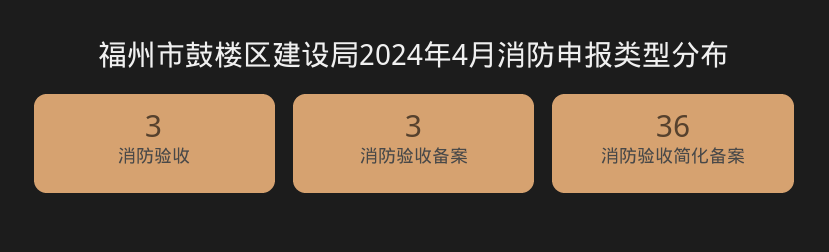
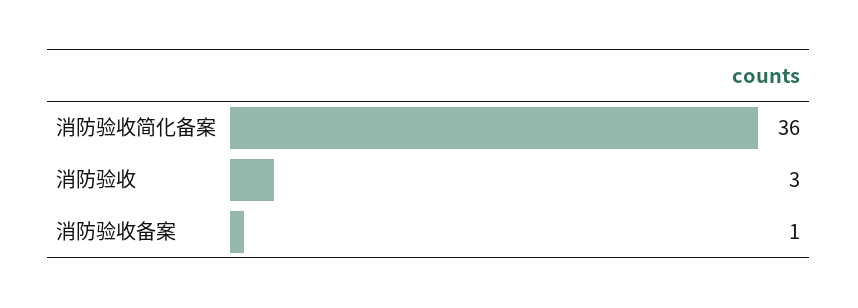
消防验收备案: 3 -> 1

